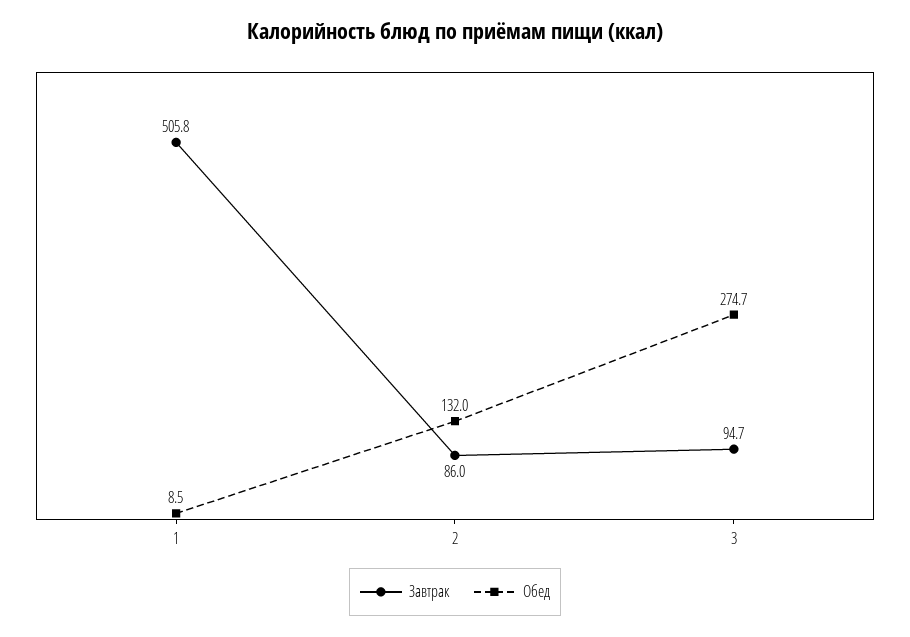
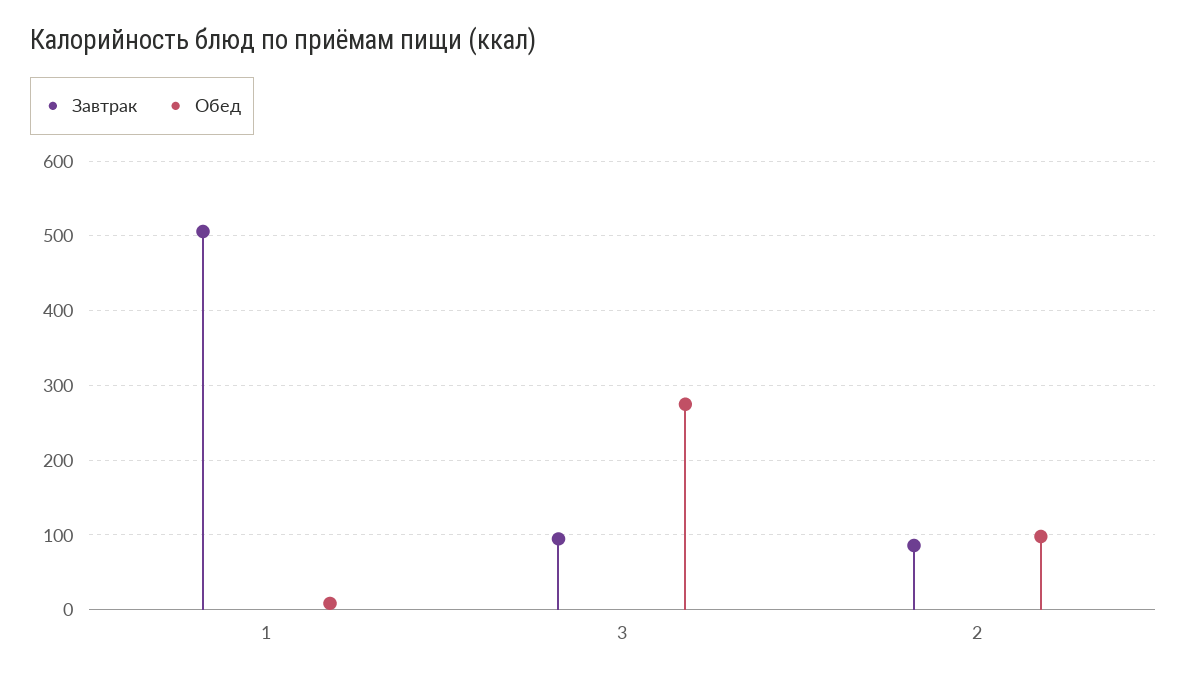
Обед, 2: 132 -> 100

